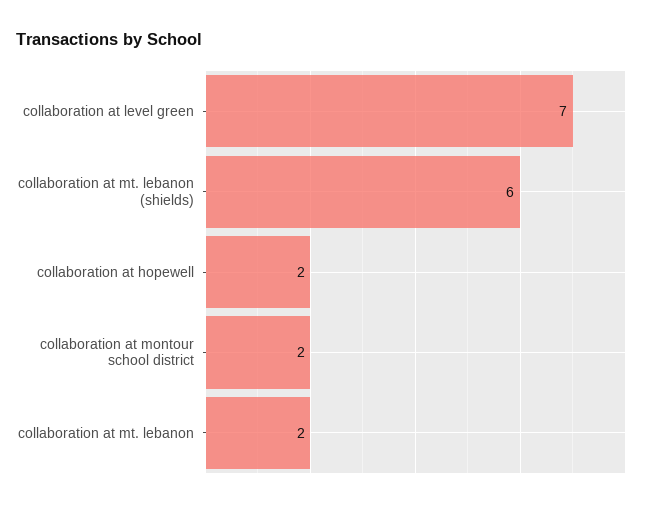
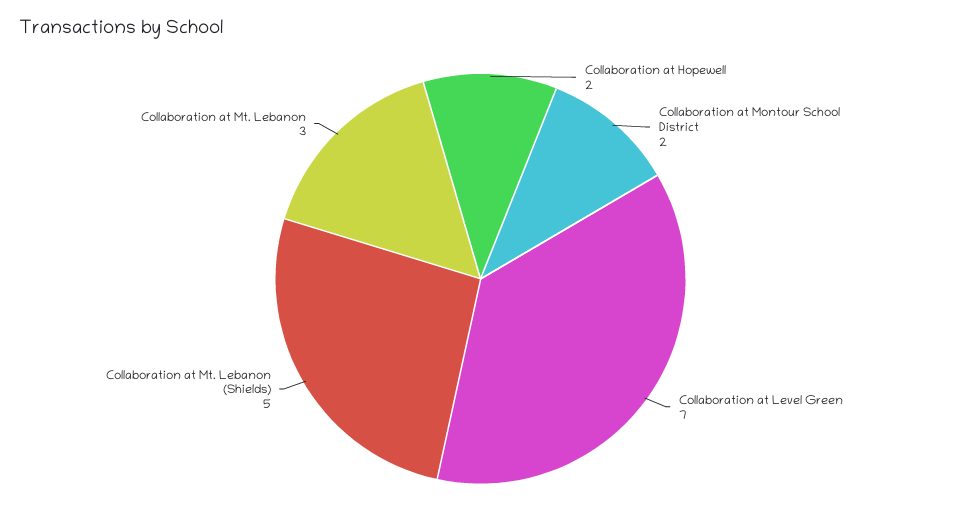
collaboration at mt. lebanon (shields): 6 -> 5
collaboration at mt. lebanon: 2 -> 3

